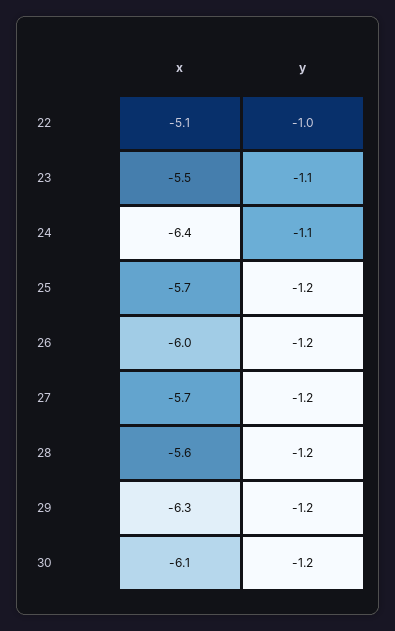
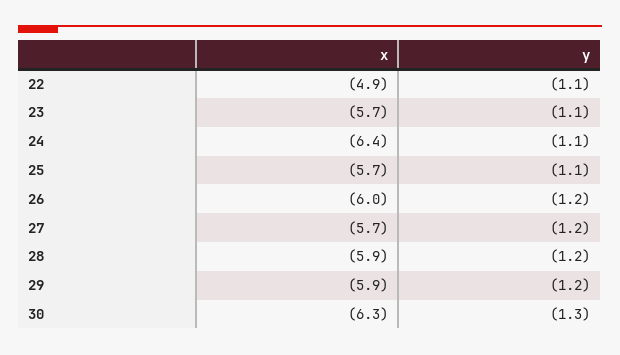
x, 22: -5.1 -> -4.9
y, 22: -1 -> -1.1
x, 23: -5.5 -> -5.7
y, 25: -1.2 -> -1.1
x, 28: -5.6 -> -5.9
x, 29: -6.3 -> -5.9
x, 30: -6.1 -> -6.3
y, 30: -1.2 -> -1.3

